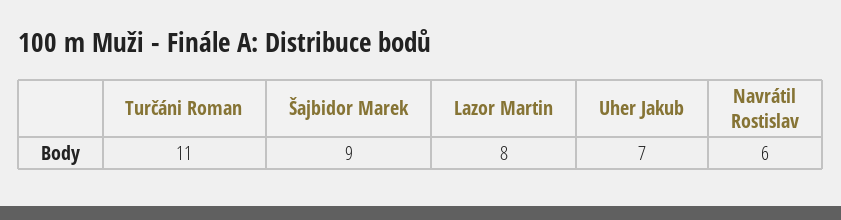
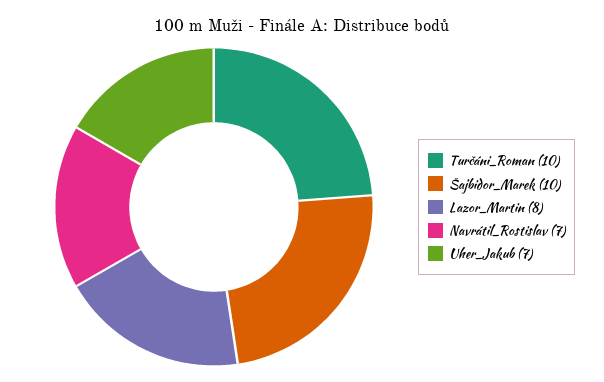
Turčáni Roman: 11 -> 10
Šajbidor Marek: 9 -> 10
Navrátil Rostislav: 6 -> 7

